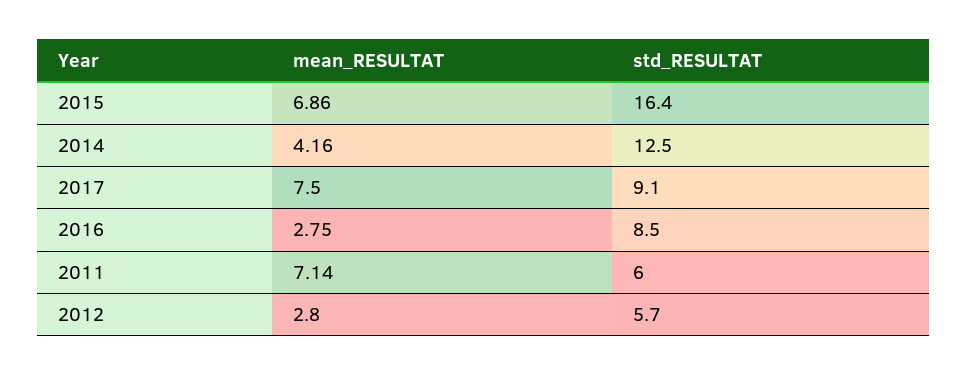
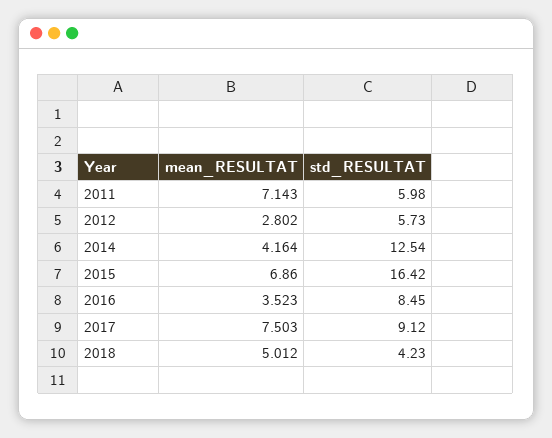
mean_RESULTAT, 2016: 2.75 -> 3.523
mean_RESULTAT, 2018: none -> 5.012
std_RESULTAT, 2018: none -> 4.23

